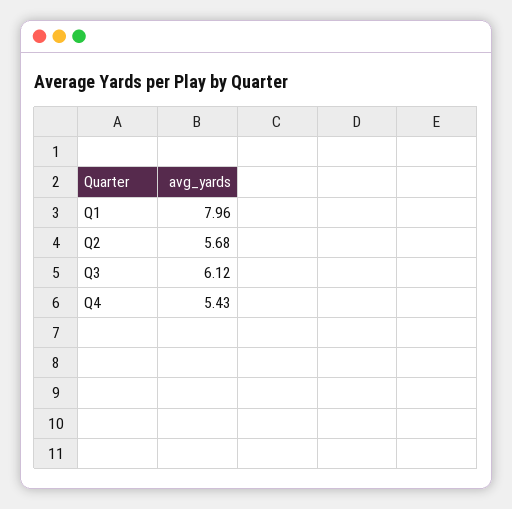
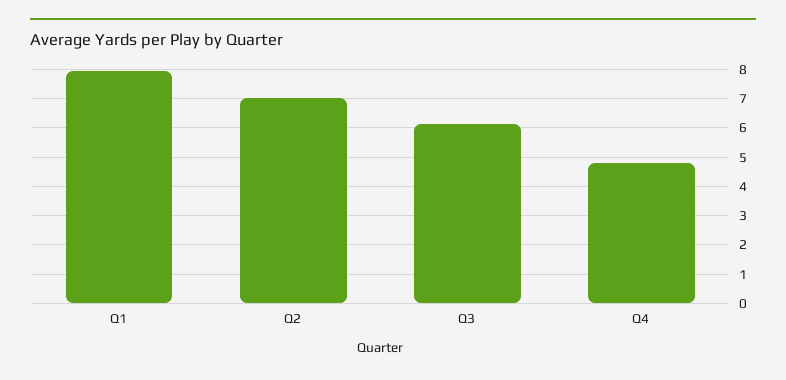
Q2: 5.68 -> 7
Q4: 5.43 -> 4.75

